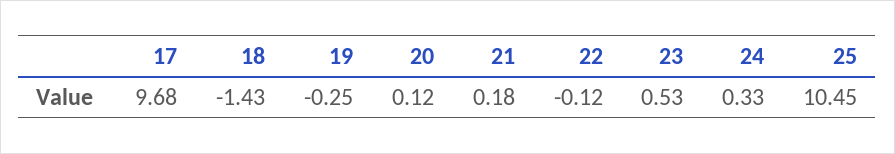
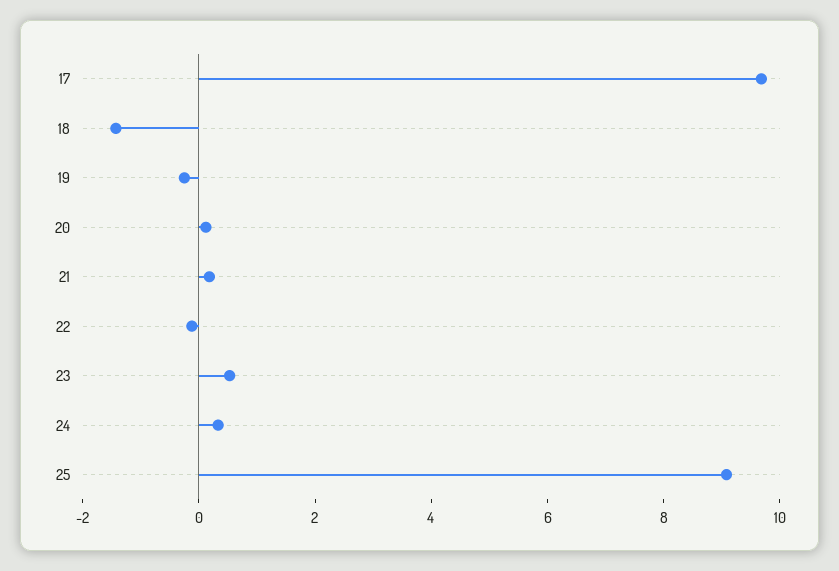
25: 10.45 -> 9

